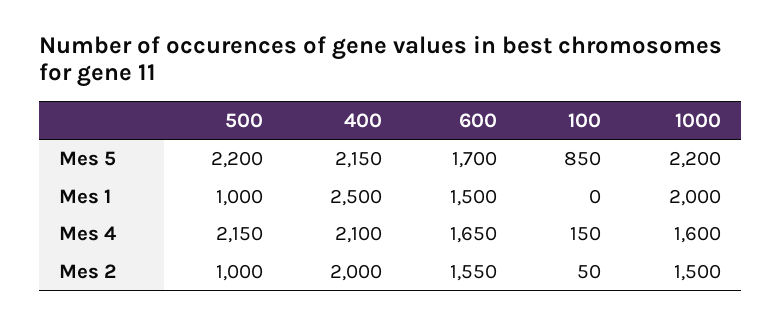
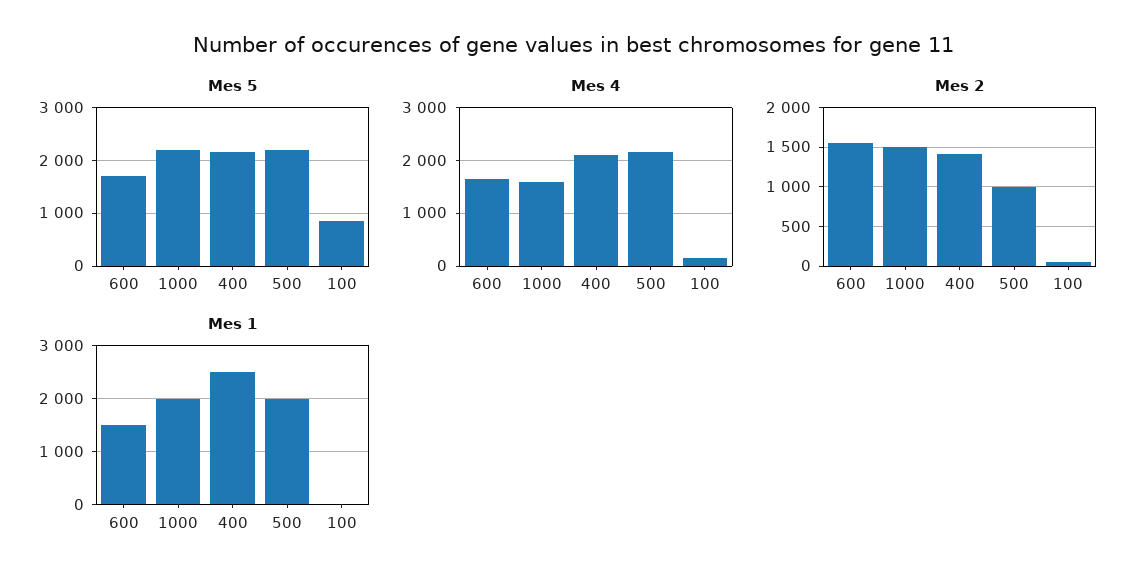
Mes 1, 500: 1000 -> 2000
Mes 2, 400: 2000 -> 1400

